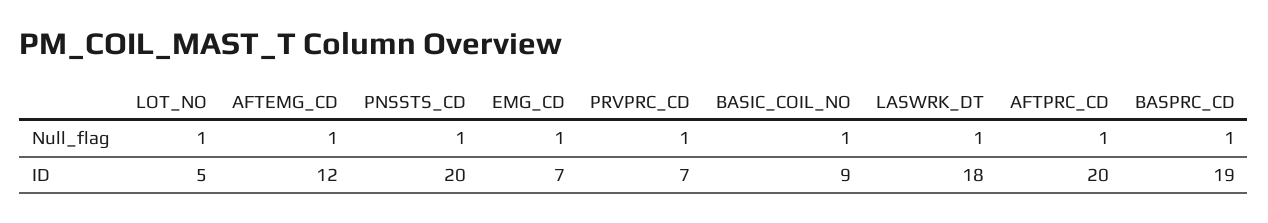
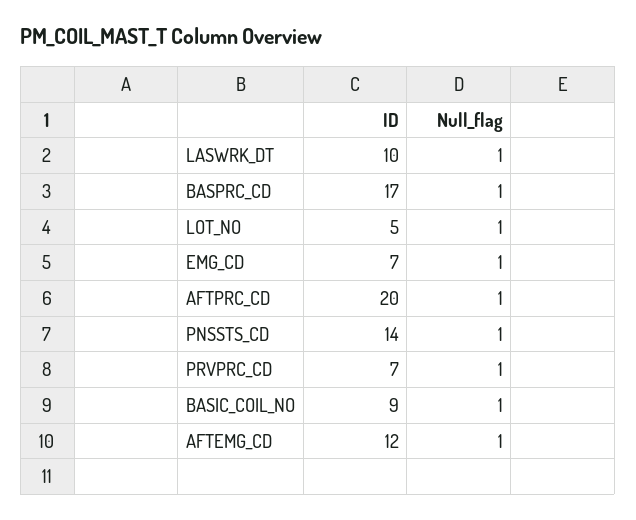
PNSSTS_CD, ID: 20 -> 14
LASWRK_DT, ID: 18 -> 10
BASPRC_CD, ID: 19 -> 17

